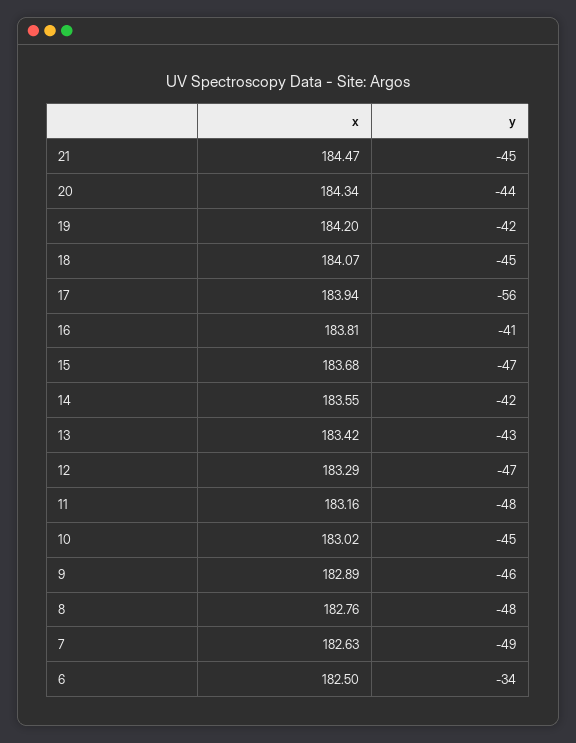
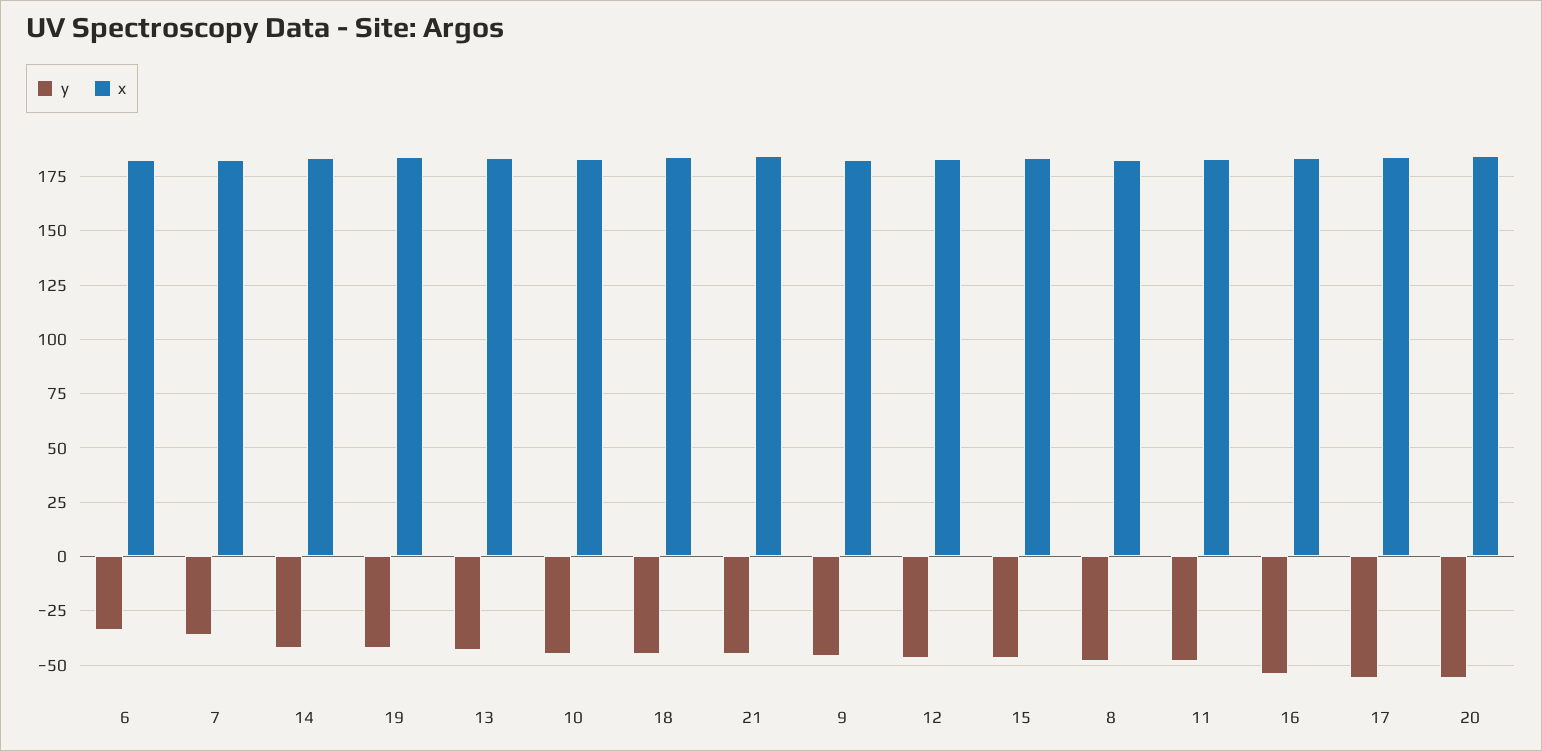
y, 20: -44 -> -55
y, 16: -41 -> -55
y, 7: -49 -> -35

